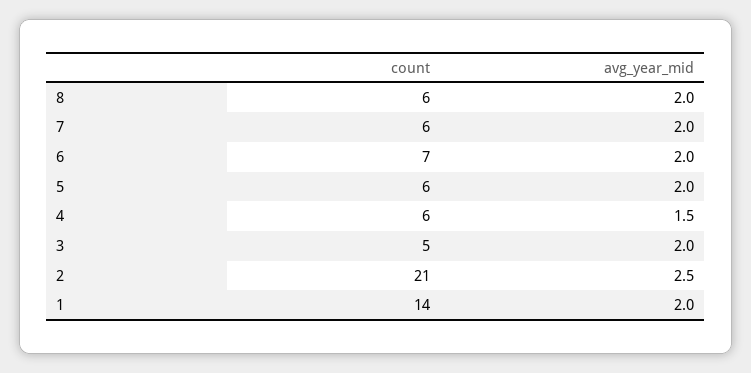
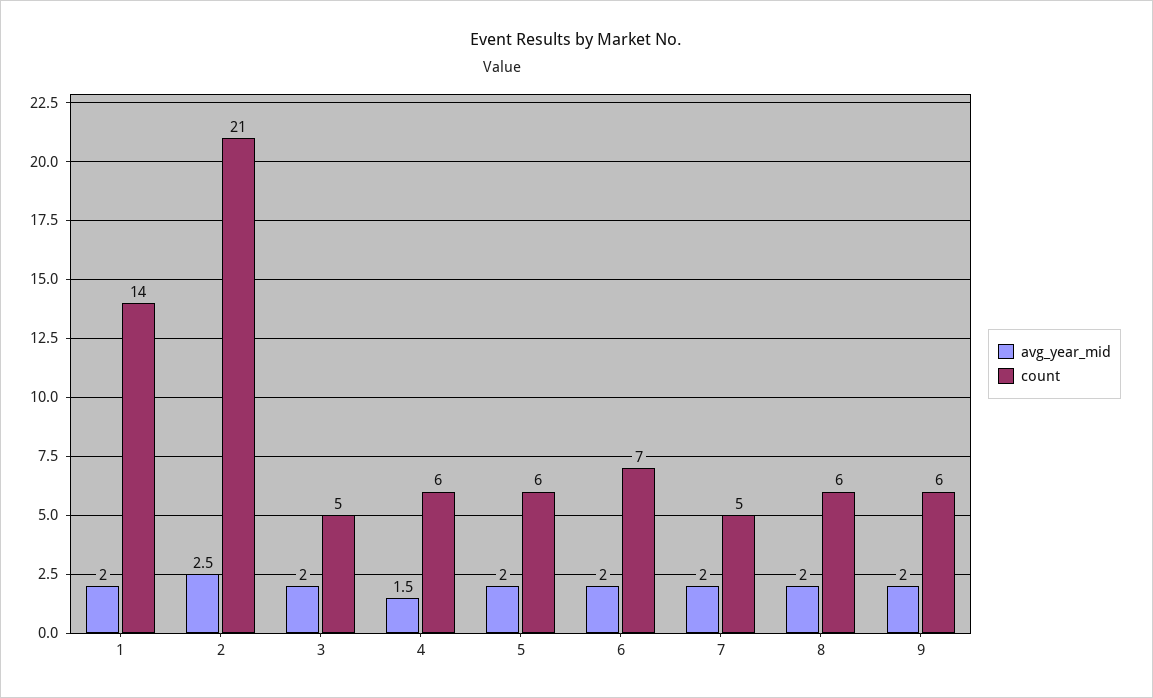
count, 7: 6 -> 5
avg_year_mid, 9: none -> 2
count, 9: none -> 6

